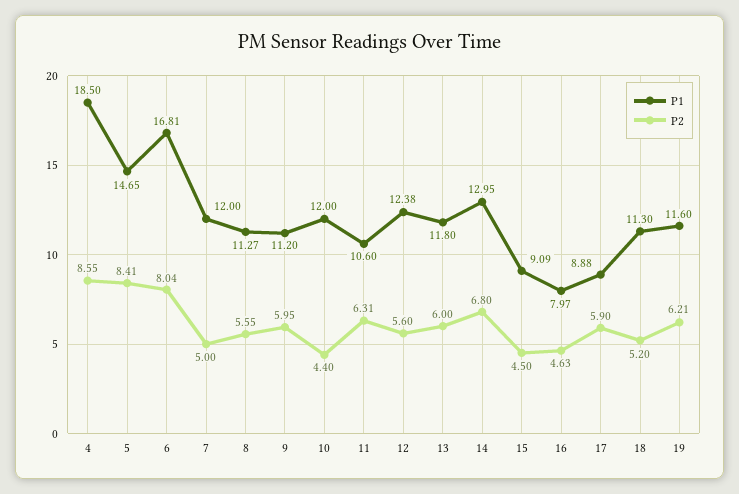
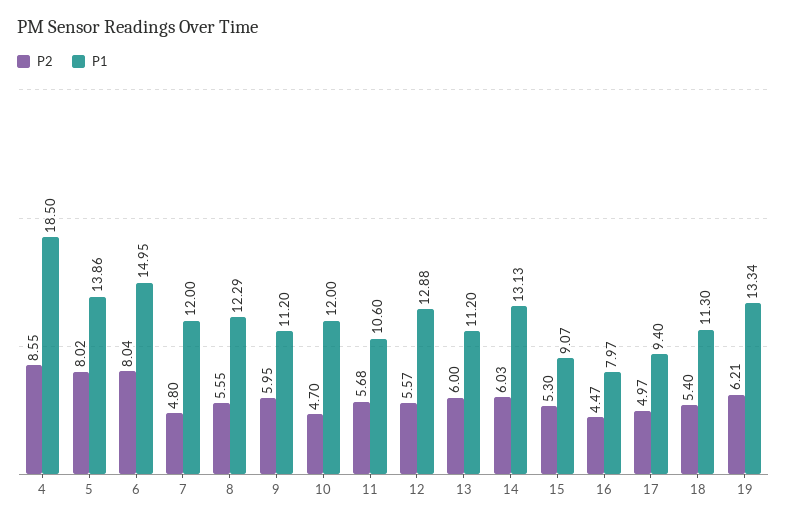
P1, 5: 14.65 -> 13.86
P2, 5: 8.41 -> 8.02
P1, 6: 16.81 -> 14.95
P2, 7: 5 -> 4.8
P1, 8: 11.27 -> 12.29
P2, 10: 4.4 -> 4.7
P2, 11: 6.31 -> 5.68
P1, 12: 12.38 -> 12.88
P2, 12: 5.6 -> 5.57
P1, 13: 11.8 -> 11.2
P1, 14: 12.95 -> 13.13
P2, 14: 6.8 -> 6.03
P1, 15: 9.09 -> 9.07
P2, 15: 4.5 -> 5.3
P2, 16: 4.63 -> 4.47
P1, 17: 8.88 -> 9.4
P2, 17: 5.9 -> 4.97
P2, 18: 5.2 -> 5.4
P1, 19: 11.6 -> 13.34

